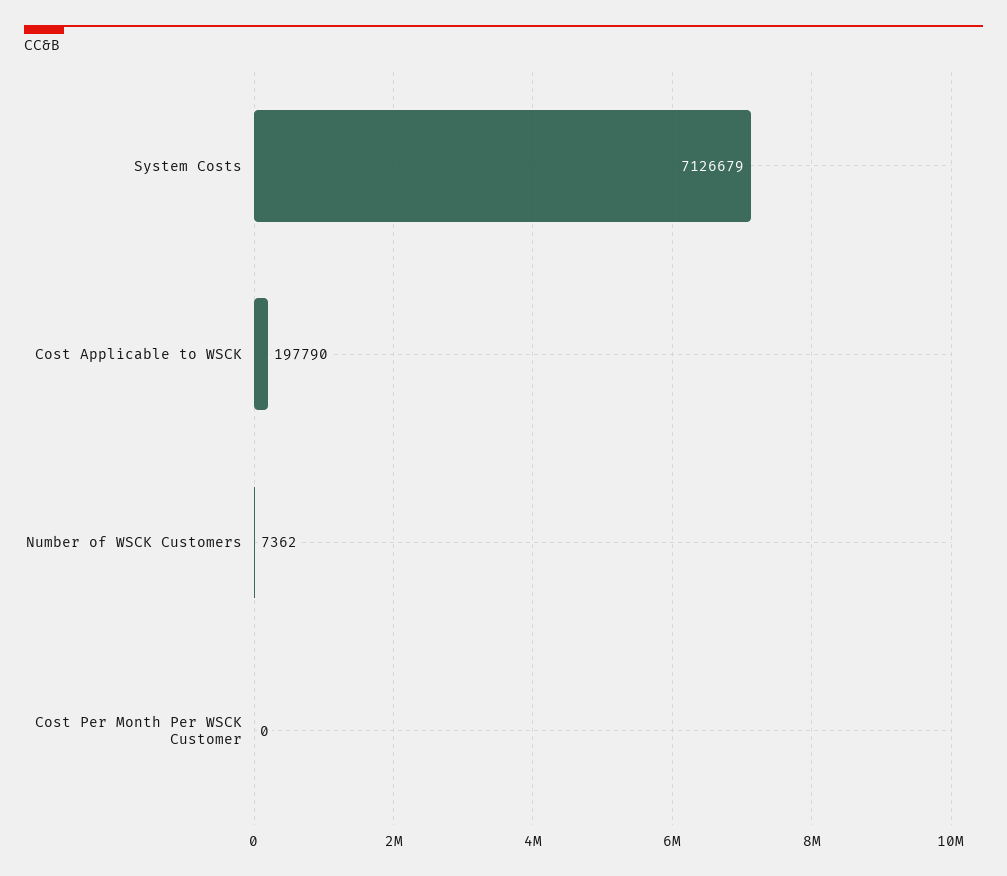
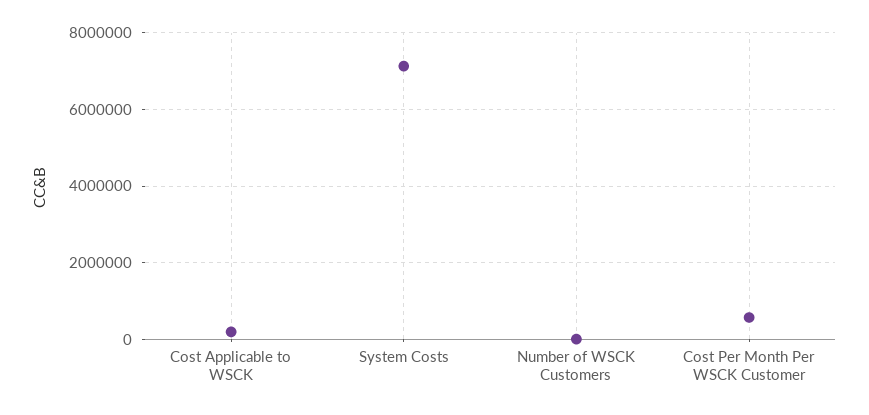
Cost Per Month Per WSCK Customer: 0 -> 600000

